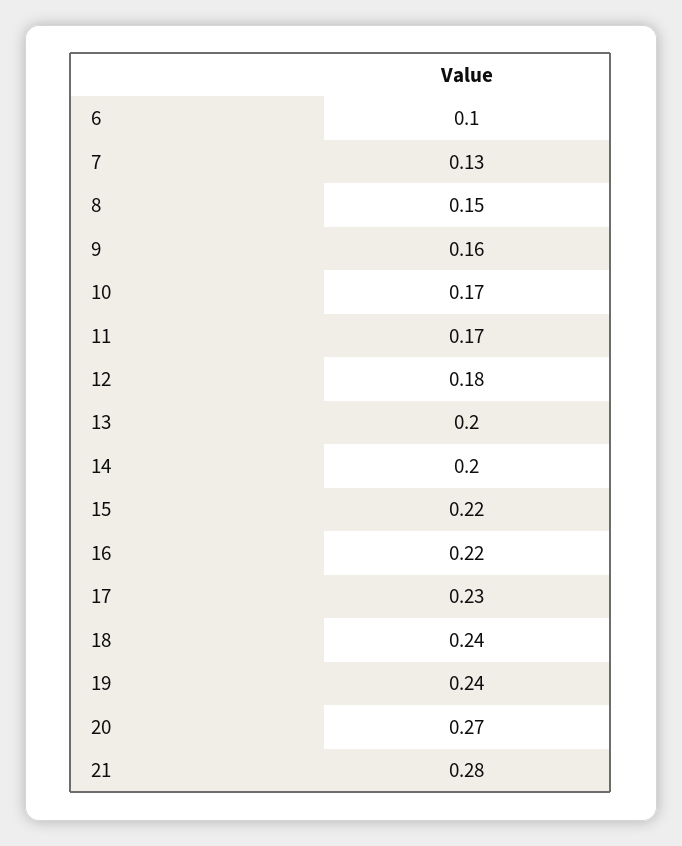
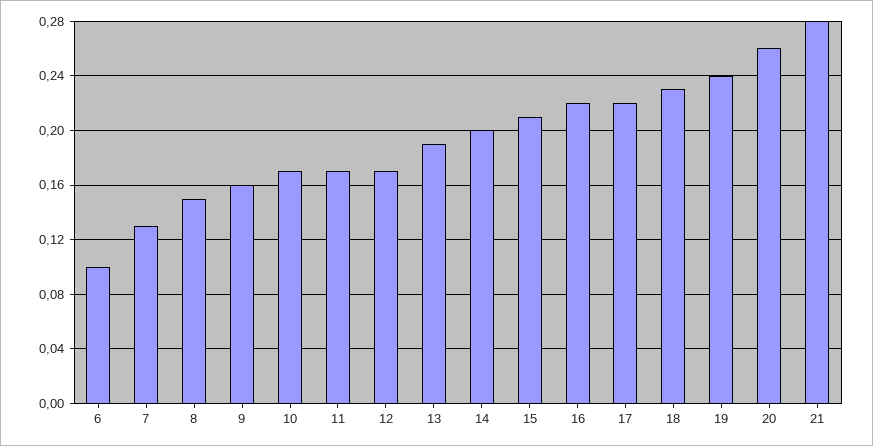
12: 0.18 -> 0.17
13: 0.2 -> 0.19
15: 0.22 -> 0.21
17: 0.23 -> 0.22
18: 0.24 -> 0.23
20: 0.27 -> 0.26

